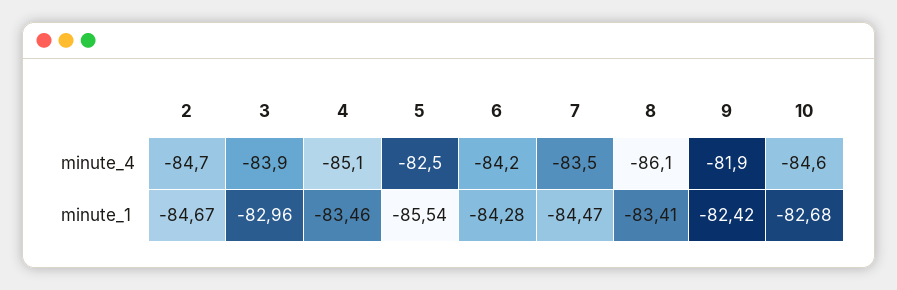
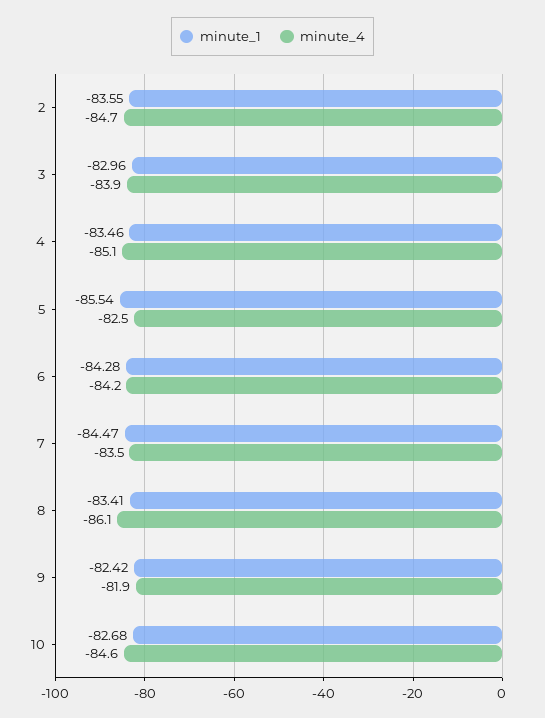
minute_1, 2: -84.67 -> -83.55

